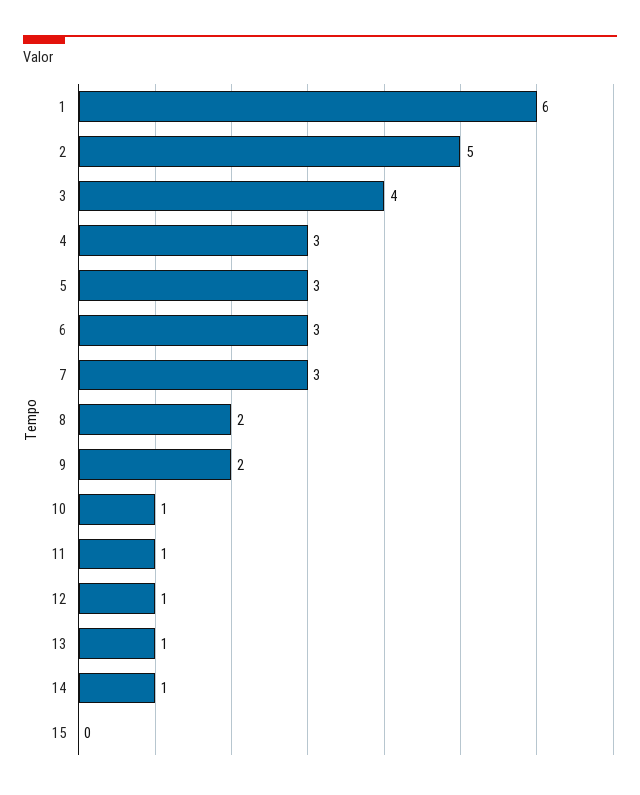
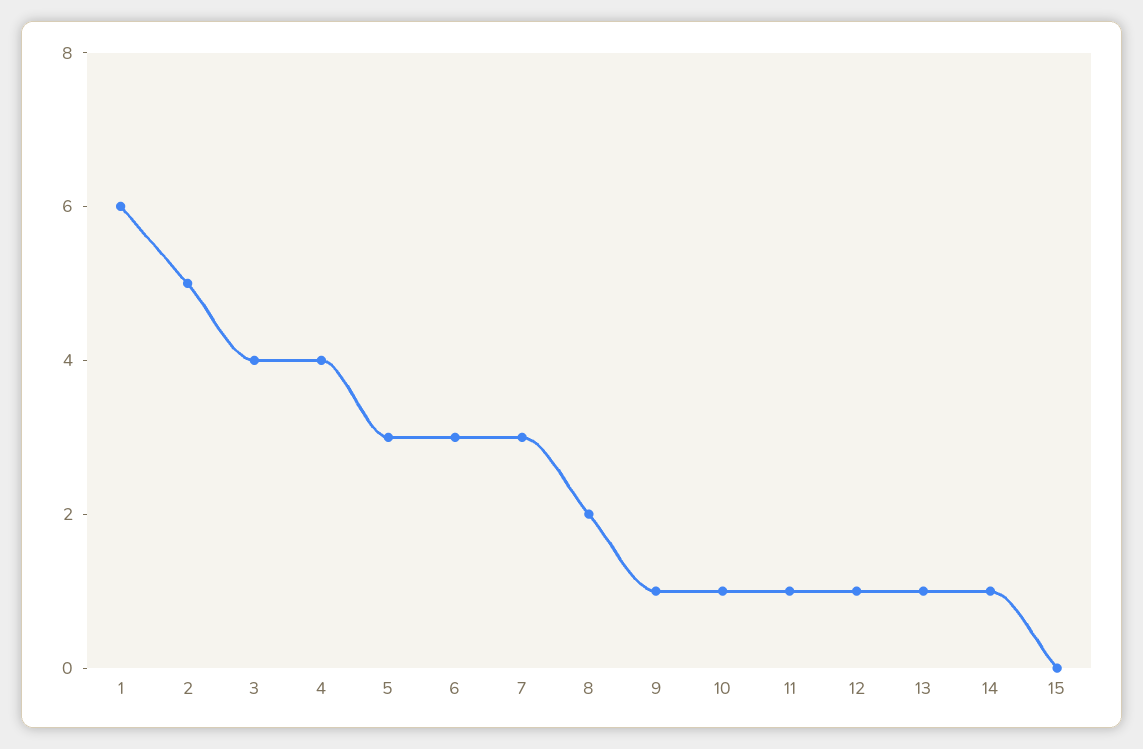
4: 3 -> 4
9: 2 -> 1

